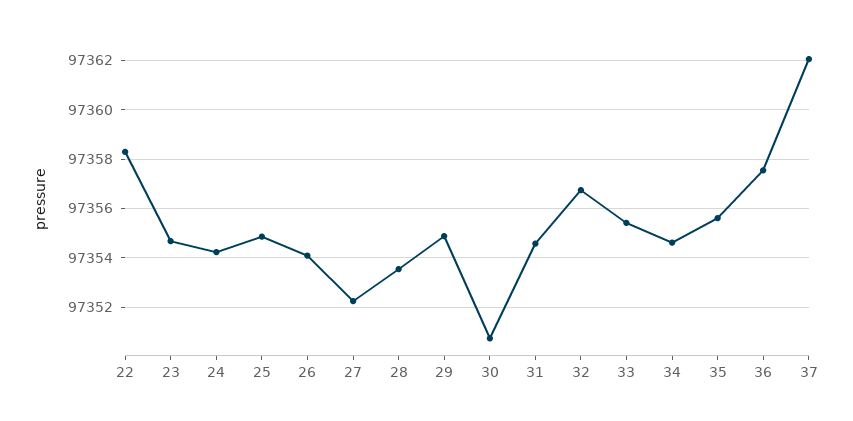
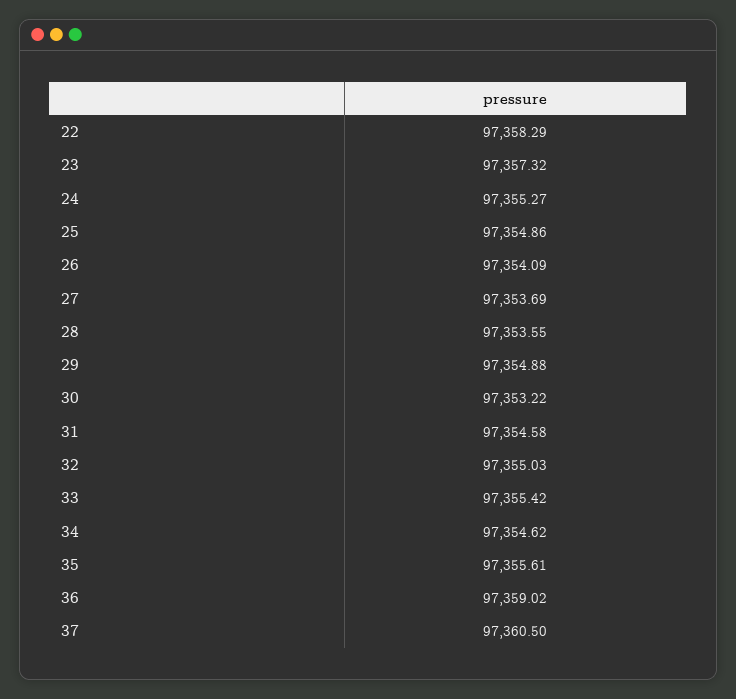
23: 97354.75 -> 97357.32
24: 97354.25 -> 97355.27
27: 97352.25 -> 97353.69
30: 97350.75 -> 97353.22
32: 97356.75 -> 97355.03
36: 97357.5 -> 97359.02
37: 97362 -> 97360.5

